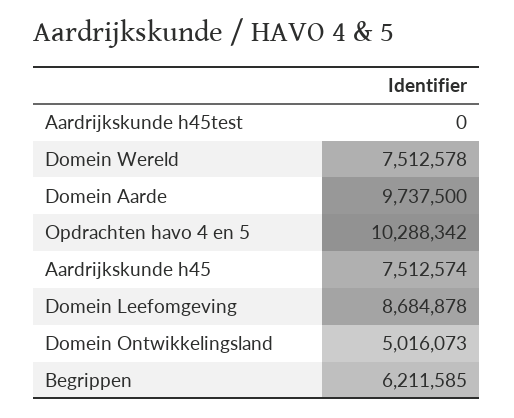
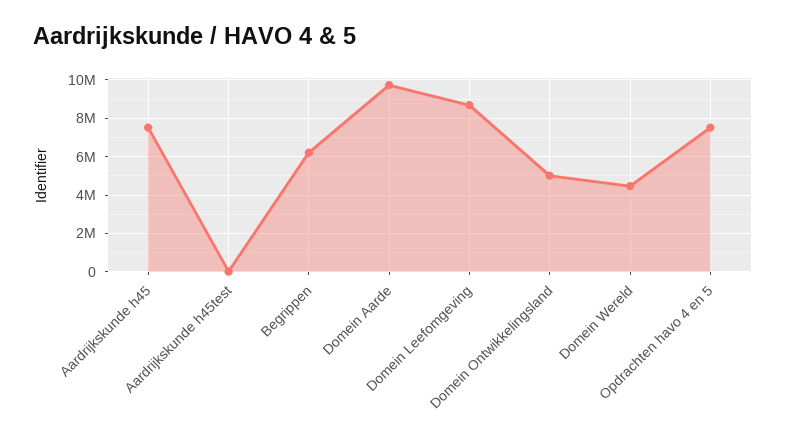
Domein Wereld: 7512578 -> 4500000
Opdrachten havo 4 en 5: 10288342 -> 7500000

